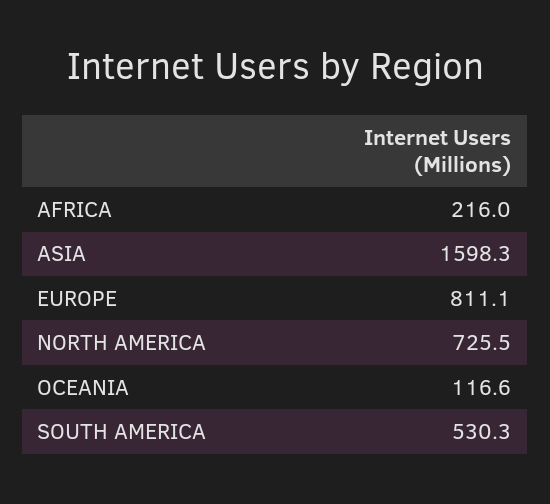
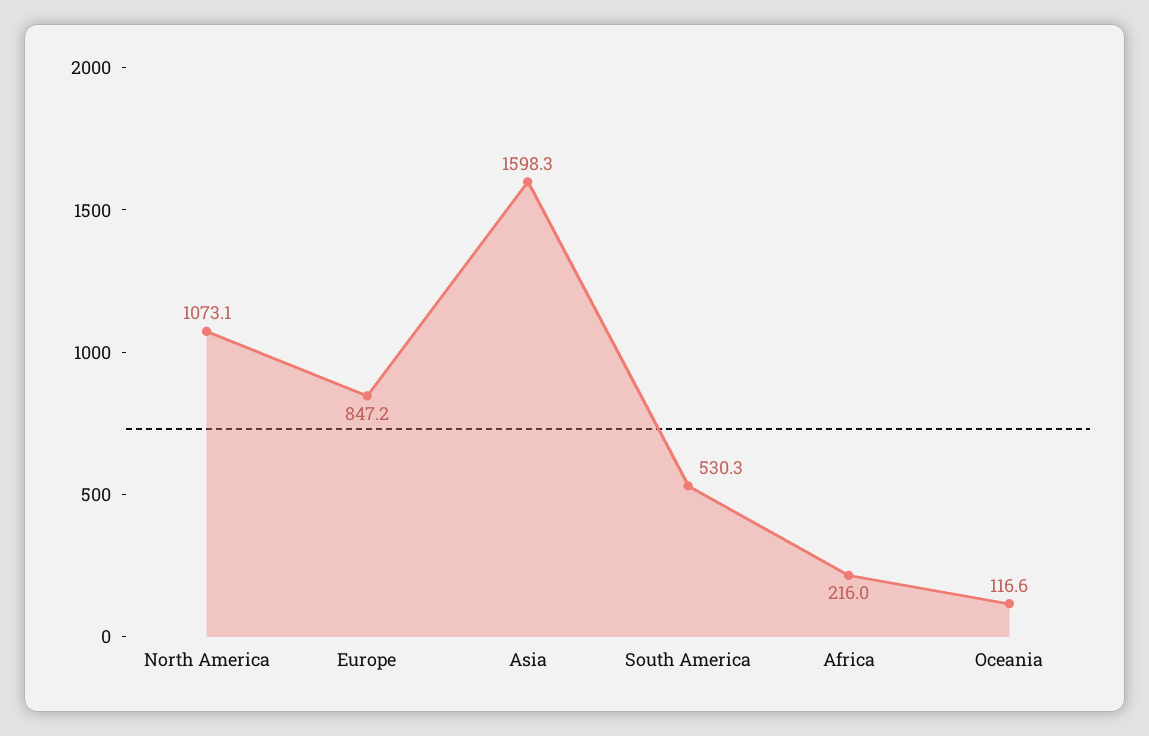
EUROPE: 811.1 -> 847.2
NORTH AMERICA: 725.5 -> 1073.1

